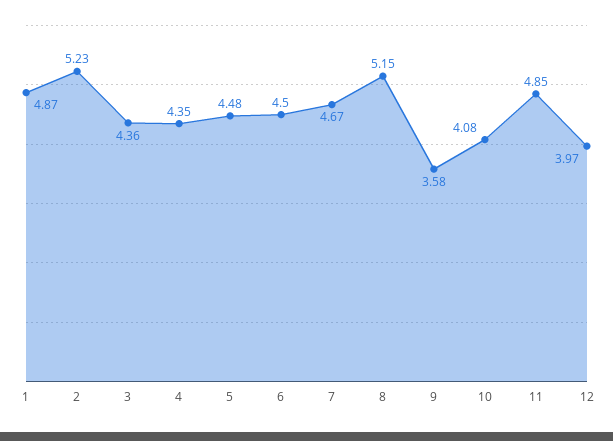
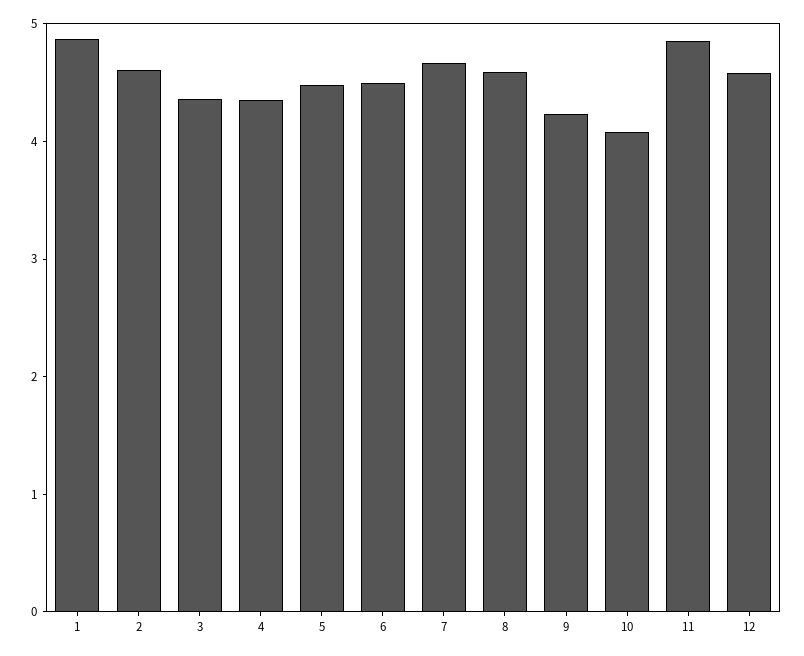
2: 5.23 -> 4.6
8: 5.15 -> 4.6
9: 3.58 -> 4.2
12: 3.97 -> 4.6

